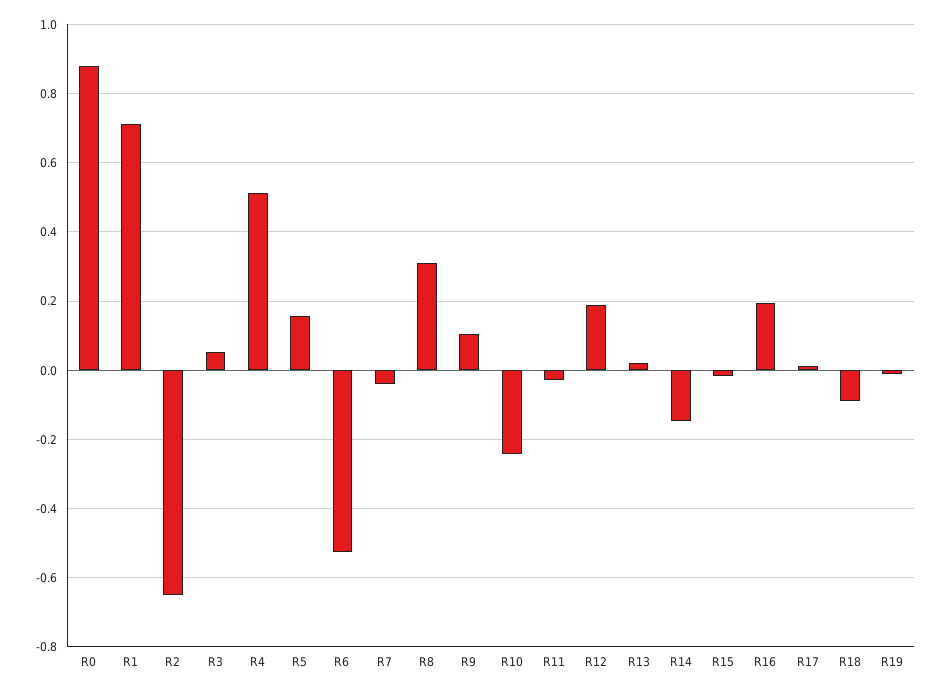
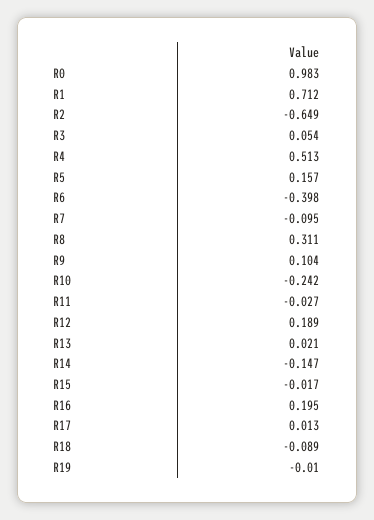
R0: 0.88 -> 0.983
R6: -0.52 -> -0.398
R7: -0.04 -> -0.095

